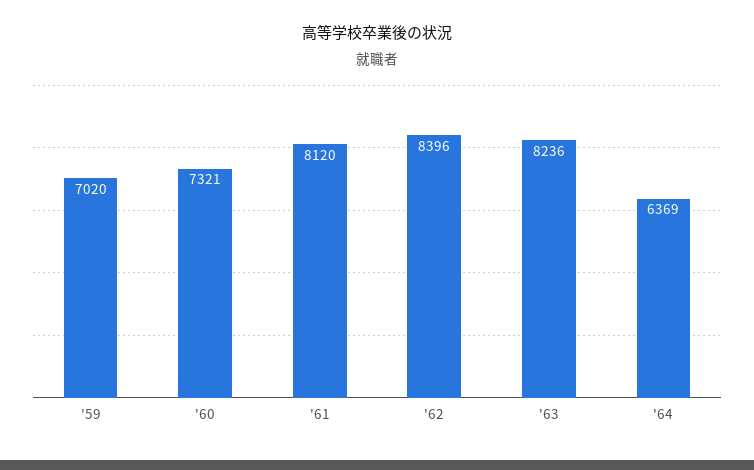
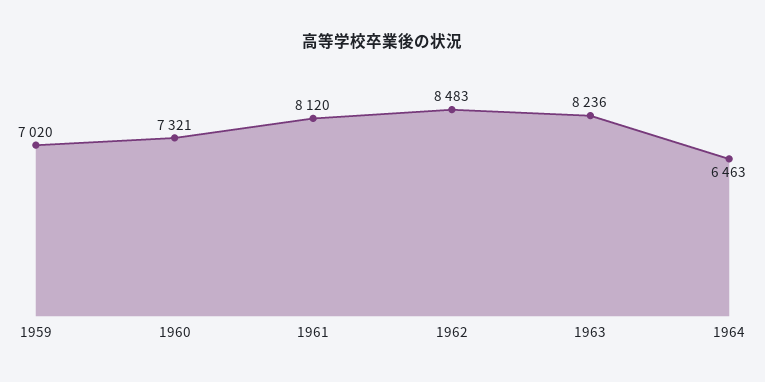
'62: 8396 -> 8483
'64: 6369 -> 6463

